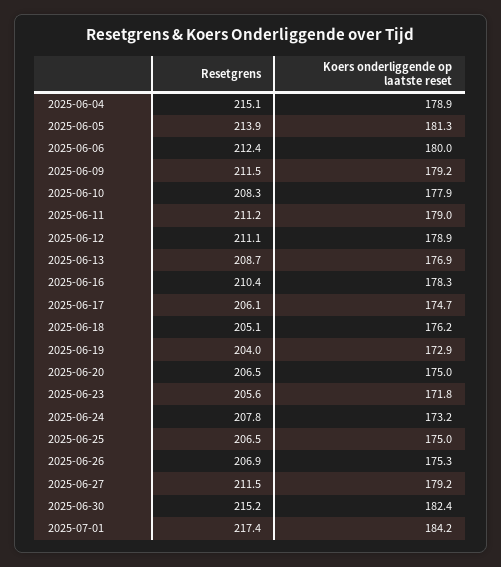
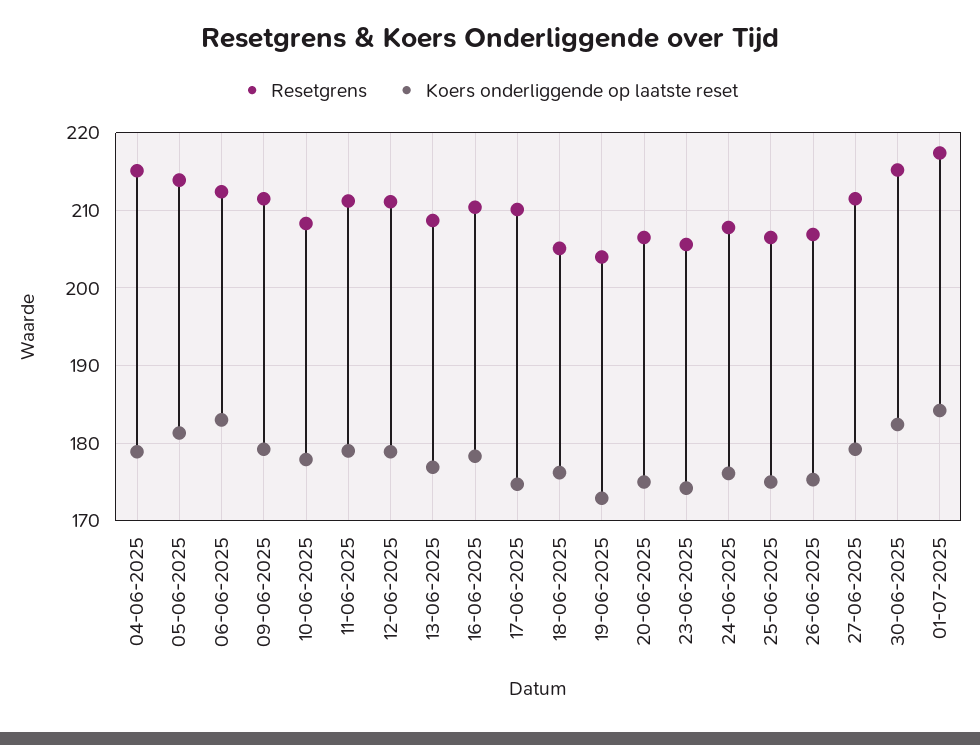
Koers onderliggende op laatste reset, 2025-06-06: 180 -> 183
Resetgrens, 2025-06-17: 206.1 -> 210
Koers onderliggende op laatste reset, 2025-06-23: 171.8 -> 174
Koers onderliggende op laatste reset, 2025-06-24: 173.2 -> 176

